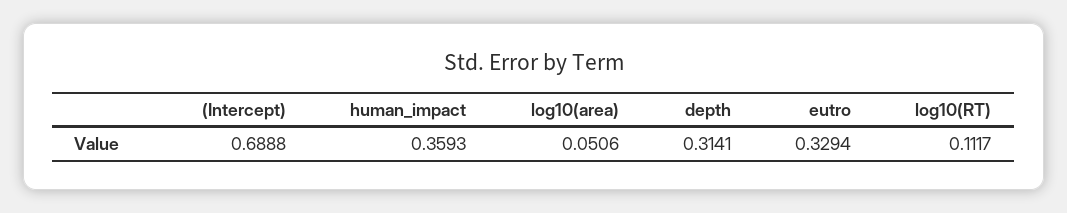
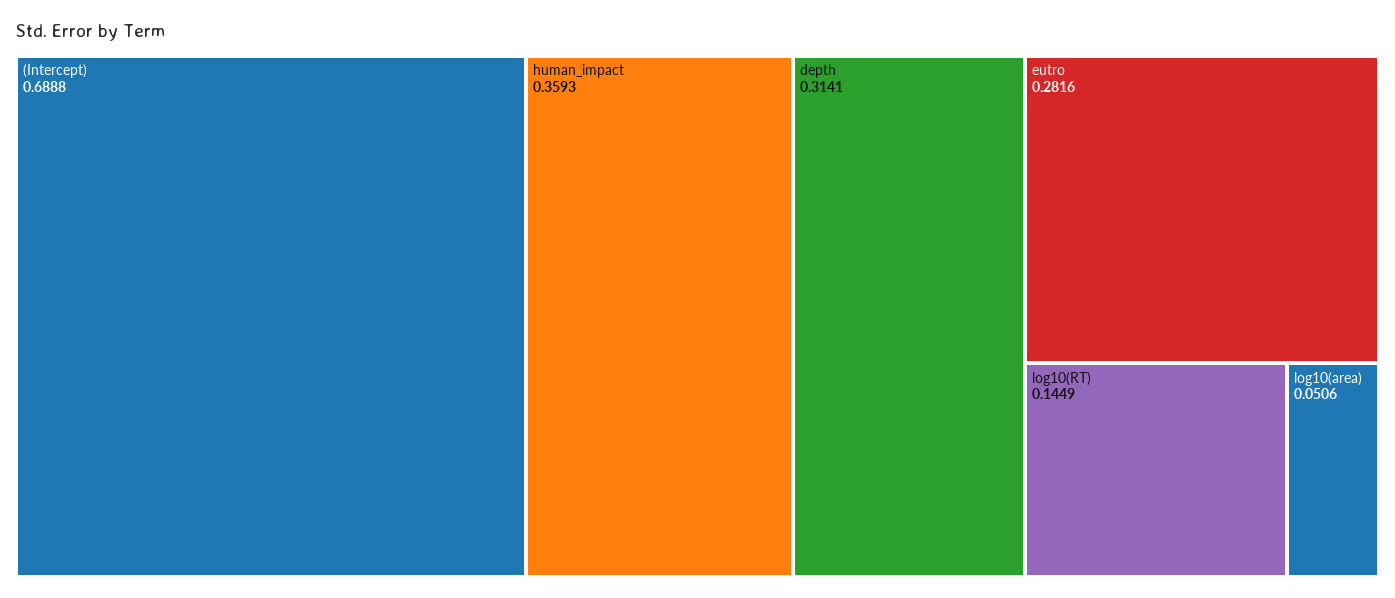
eutro: 0.3294 -> 0.2816
log10(RT): 0.1117 -> 0.1449

